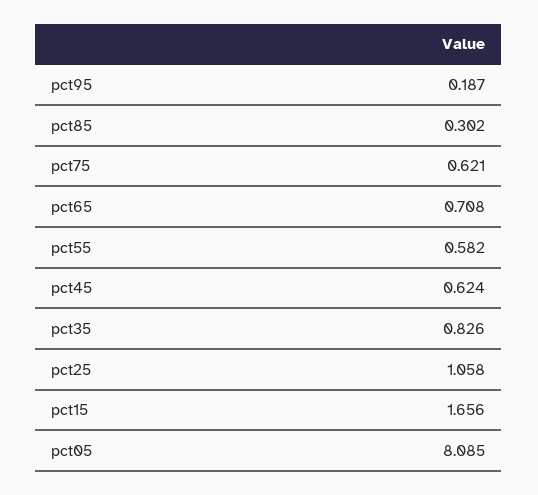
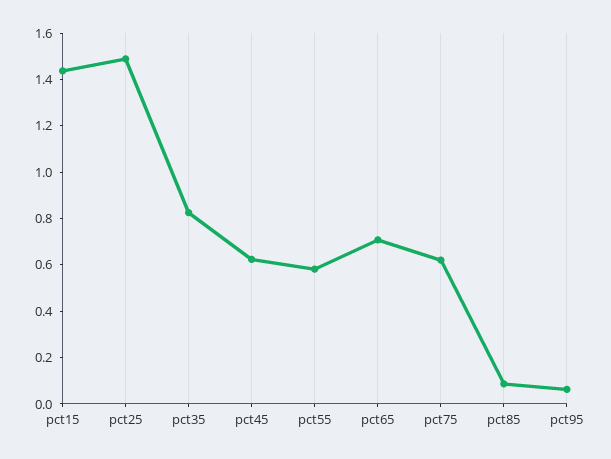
pct95: 0.187 -> 0.05
pct85: 0.302 -> 0.1
pct25: 1.058 -> 1.5
pct15: 1.656 -> 1.45
pct05: 8.085 -> none

